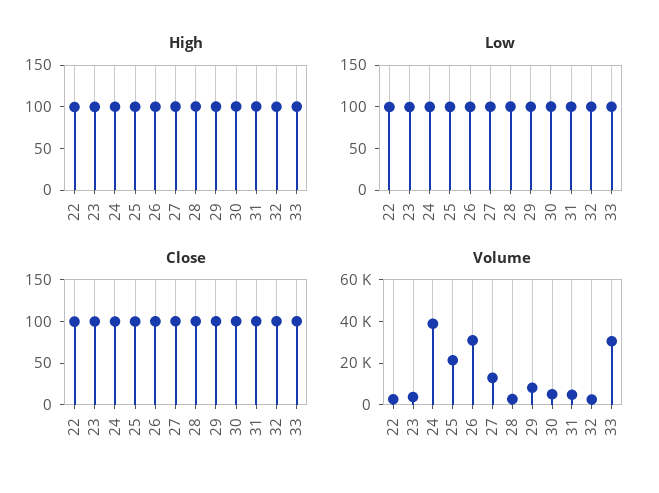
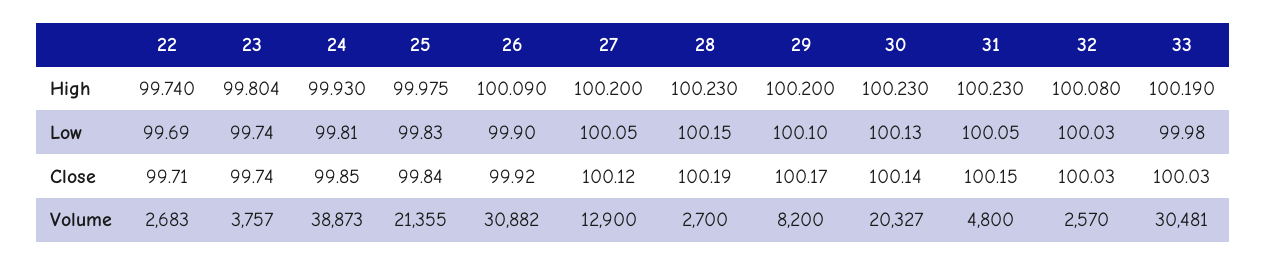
Volume, 30: 5000 -> 20327

